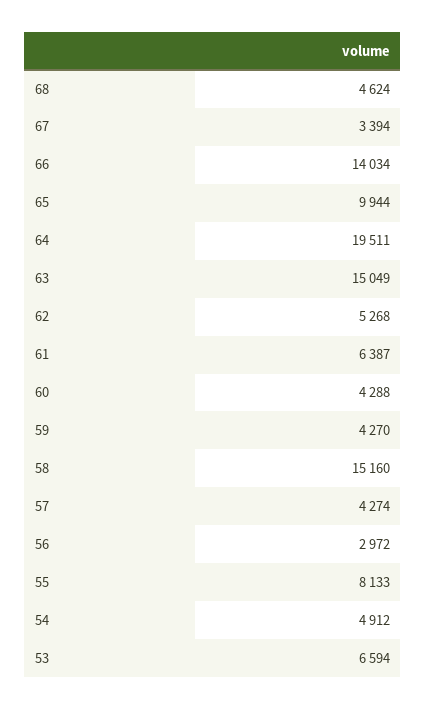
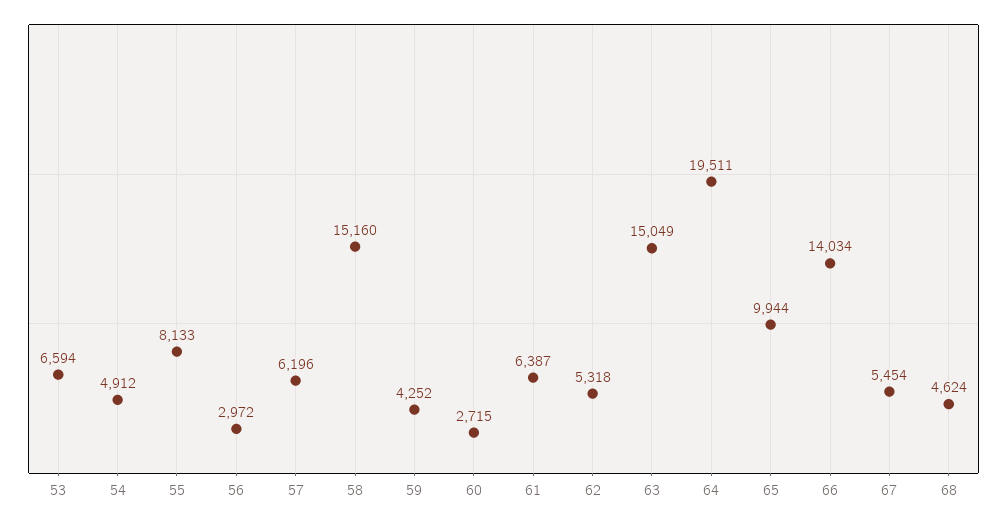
67: 3394 -> 5454
62: 5268 -> 5318
60: 4288 -> 2715
59: 4270 -> 4252
57: 4274 -> 6196

